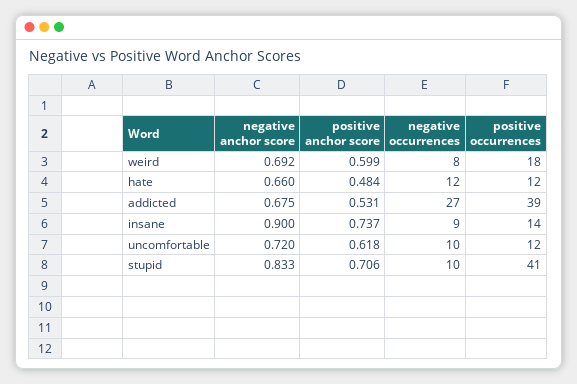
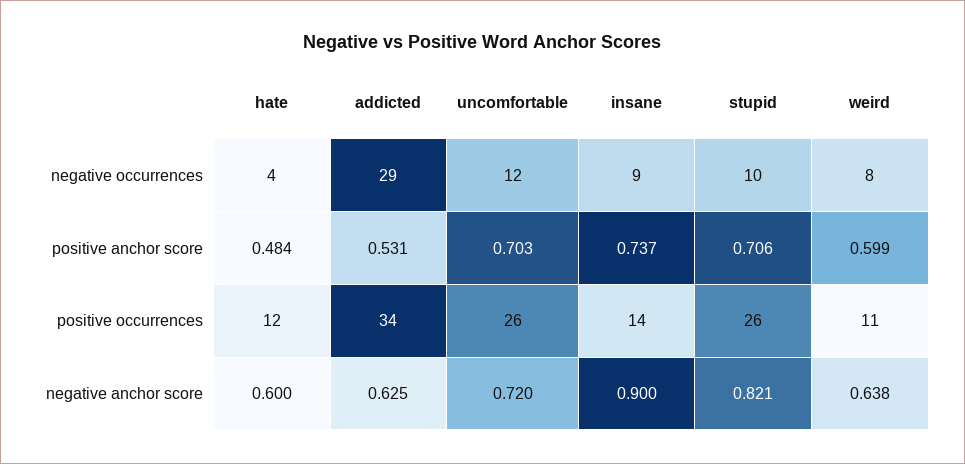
negative anchor score, weird: 0.692 -> 0.638
positive occurrences, weird: 18 -> 11
negative anchor score, hate: 0.66 -> 0.6
negative occurrences, hate: 12 -> 4
negative anchor score, addicted: 0.675 -> 0.625
negative occurrences, addicted: 27 -> 29
positive occurrences, addicted: 39 -> 34
positive anchor score, uncomfortable: 0.618 -> 0.703
negative occurrences, uncomfortable: 10 -> 12
positive occurrences, uncomfortable: 12 -> 26
negative anchor score, stupid: 0.833 -> 0.821
positive occurrences, stupid: 41 -> 26

